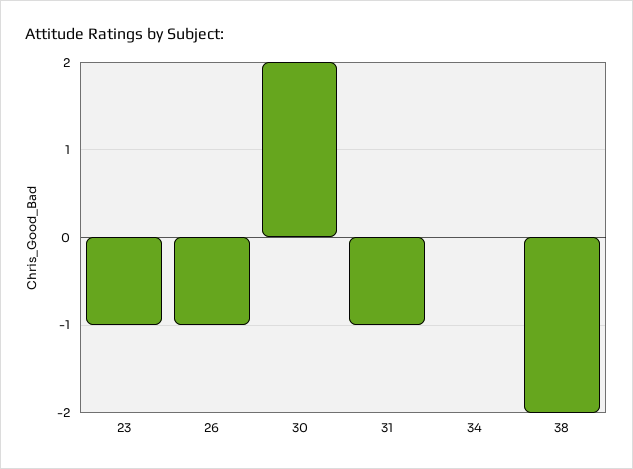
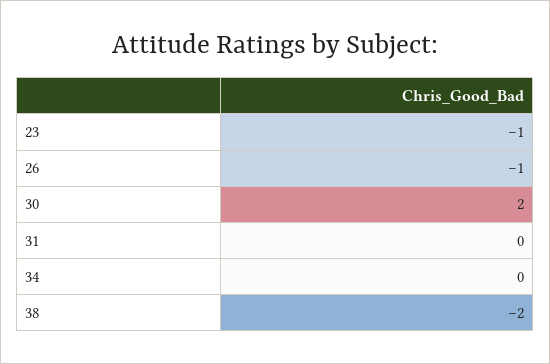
31: -1 -> 0

